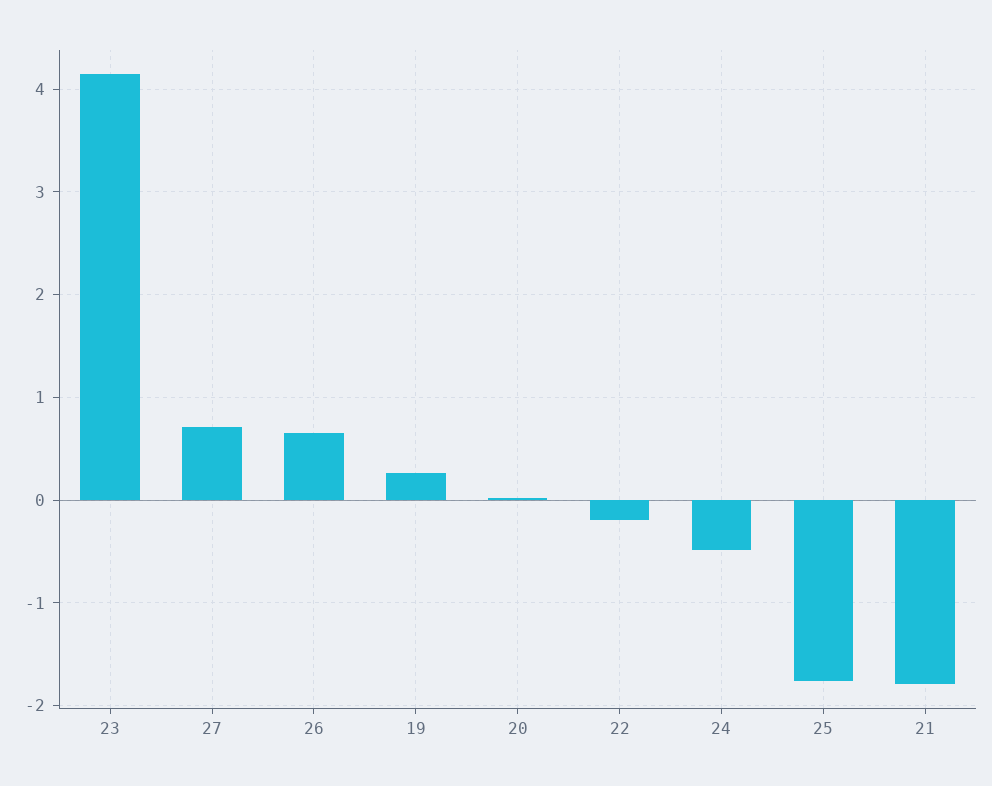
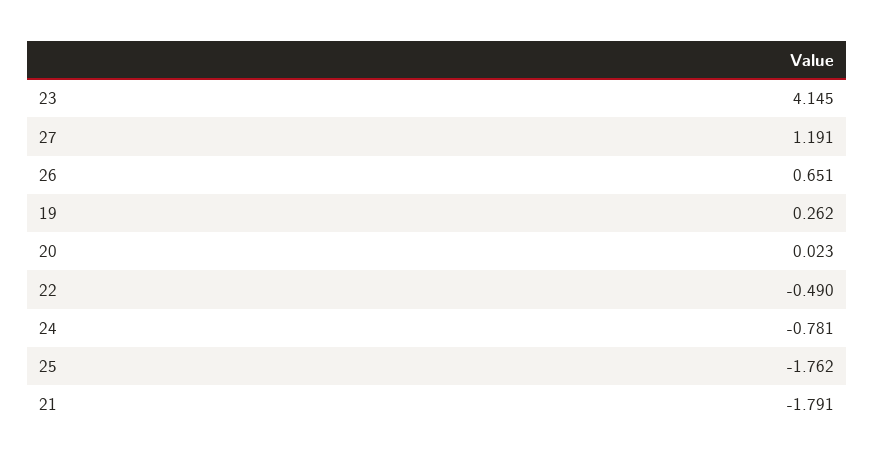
27: 0.7 -> 1.191
22: -0.2 -> -0.49
24: -0.5 -> -0.781

